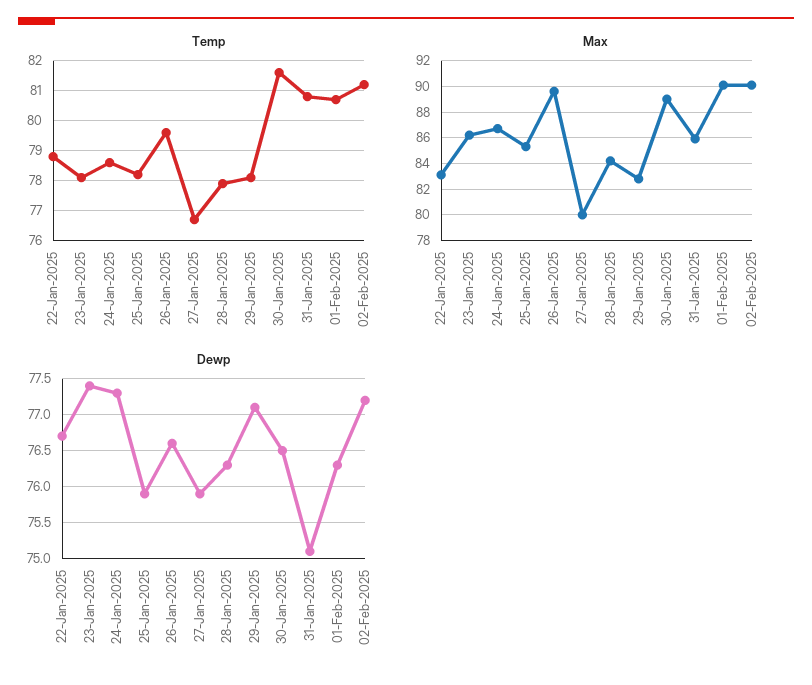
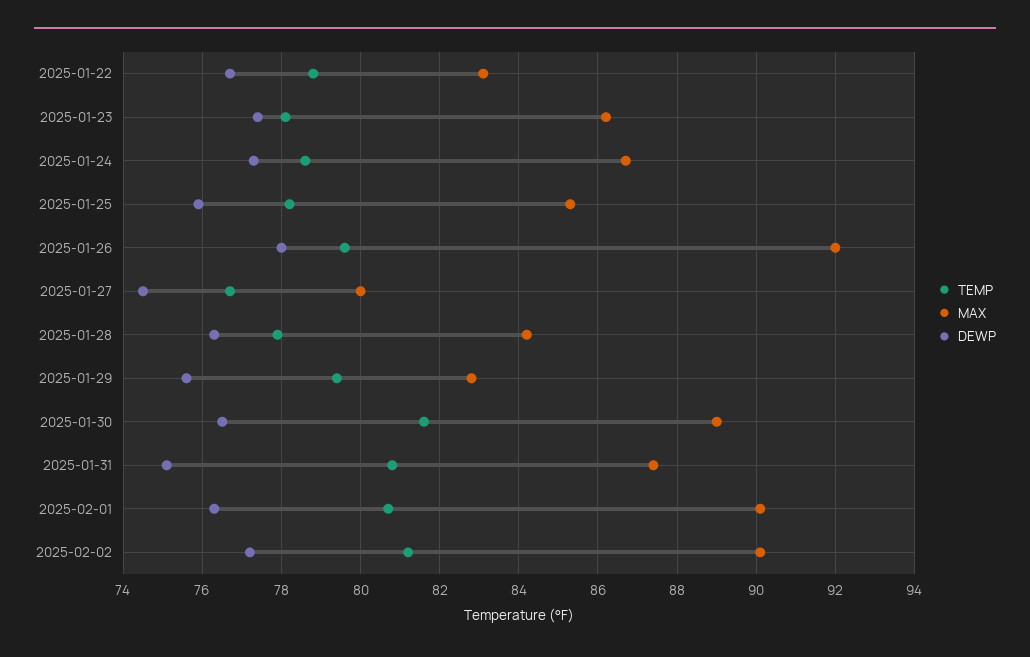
Temp, 29-Jan-2025: 78 -> 79.5
Max, 26-Jan-2025: 89.5 -> 92
Max, 31-Jan-2025: 86 -> 87.5
Dewp, 26-Jan-2025: 76.6 -> 78
Dewp, 27-Jan-2025: 75.9 -> 74.5
Dewp, 29-Jan-2025: 77.1 -> 75.5

